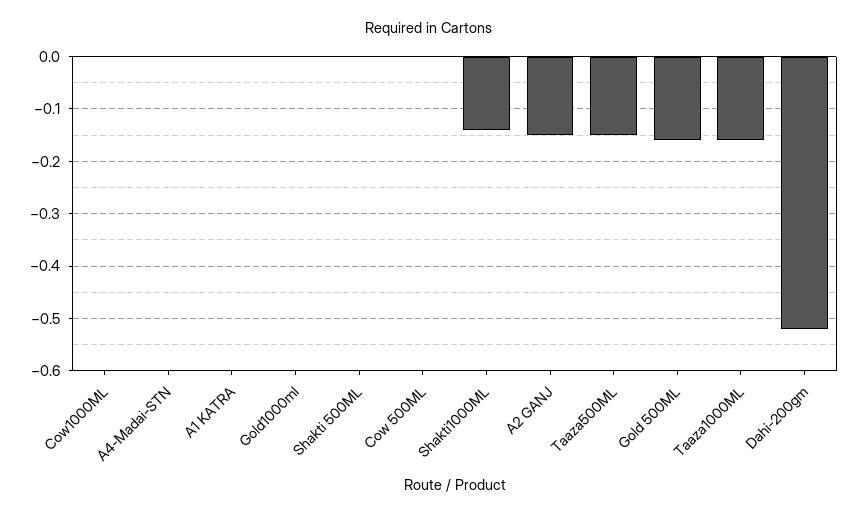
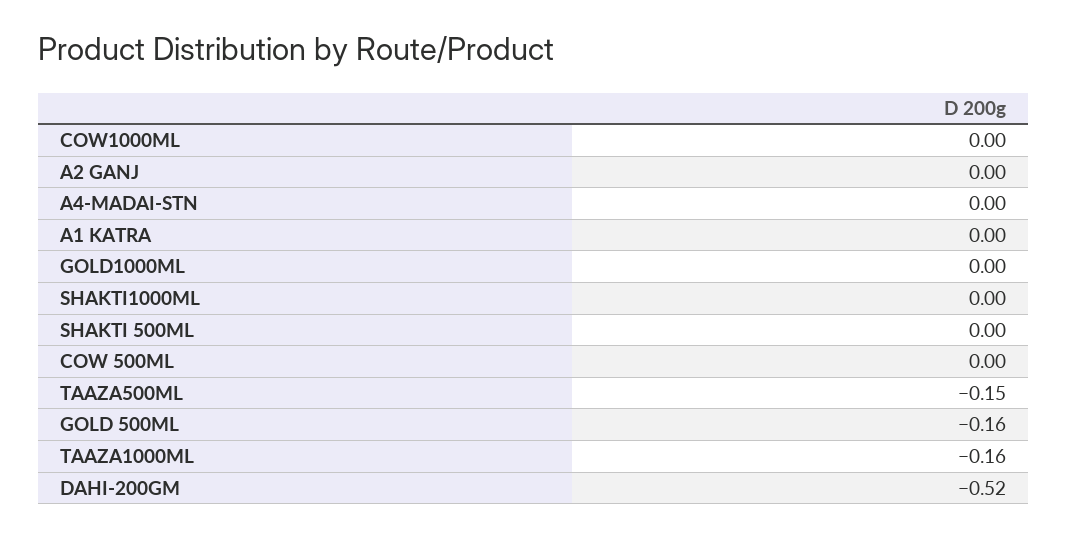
Shakti1000ML: -0.15 -> 0
A2 GANJ: -0.15 -> 0

